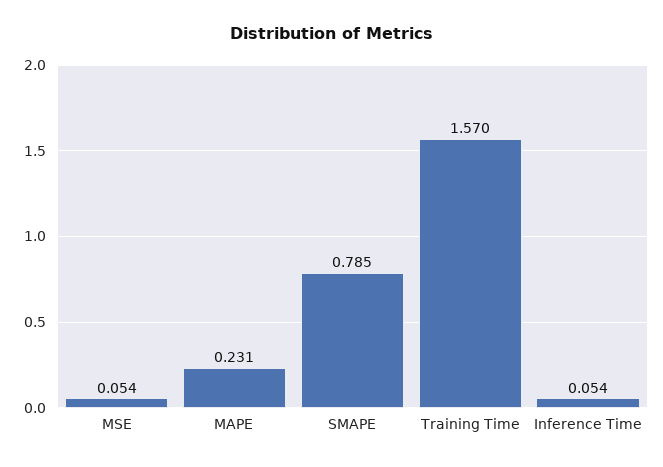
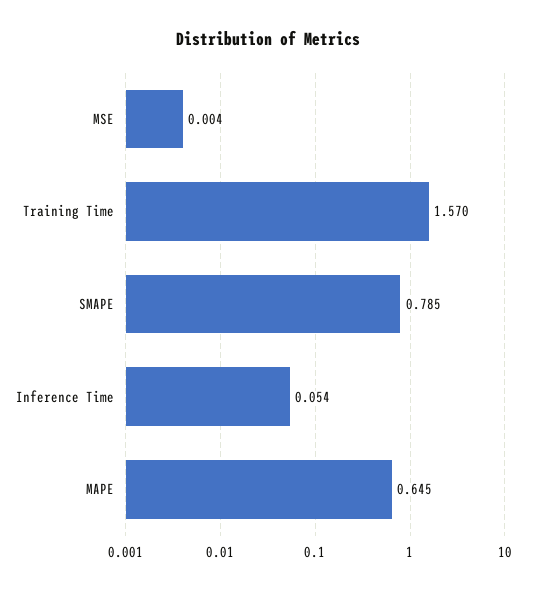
MSE: 0.054 -> 0.004
MAPE: 0.231 -> 0.645

